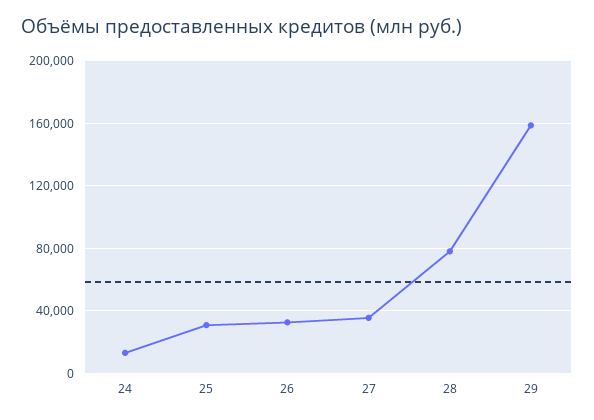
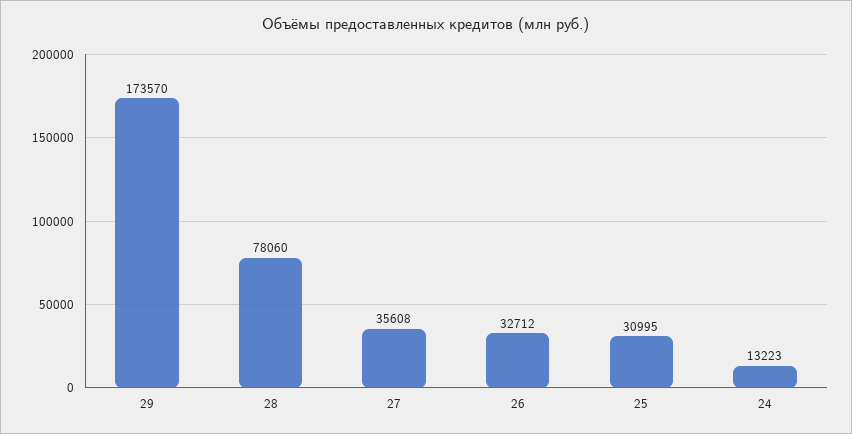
29: 160000 -> 173570

